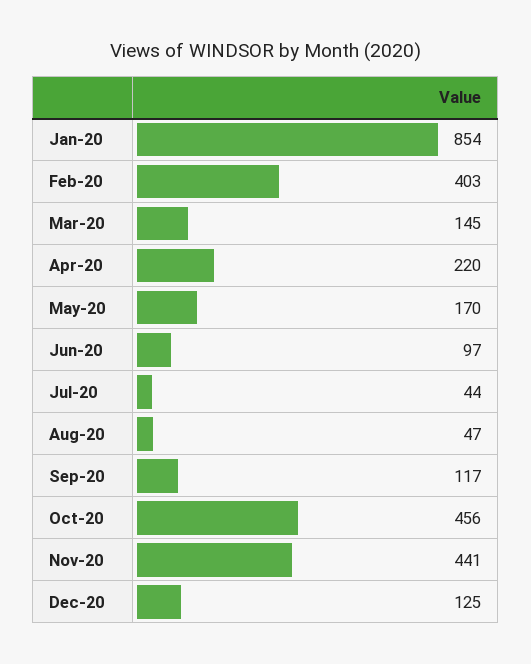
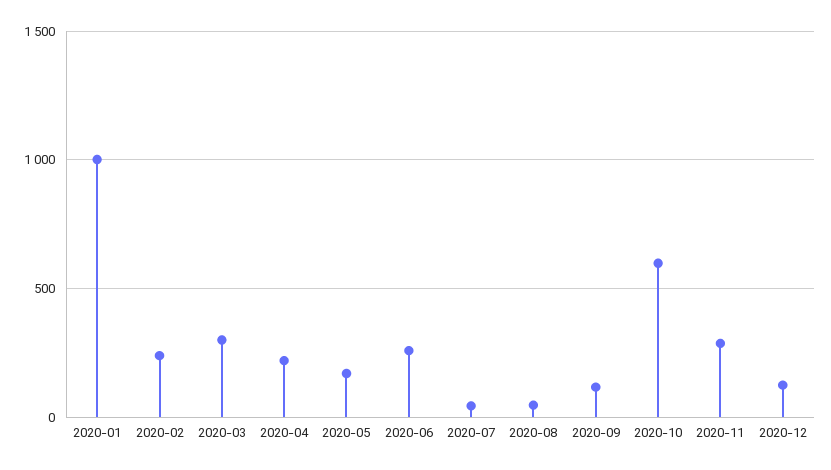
Jan-20: 854 -> 1000
Feb-20: 403 -> 250
Mar-20: 145 -> 300
Jun-20: 97 -> 250
Oct-20: 456 -> 600
Nov-20: 441 -> 300

